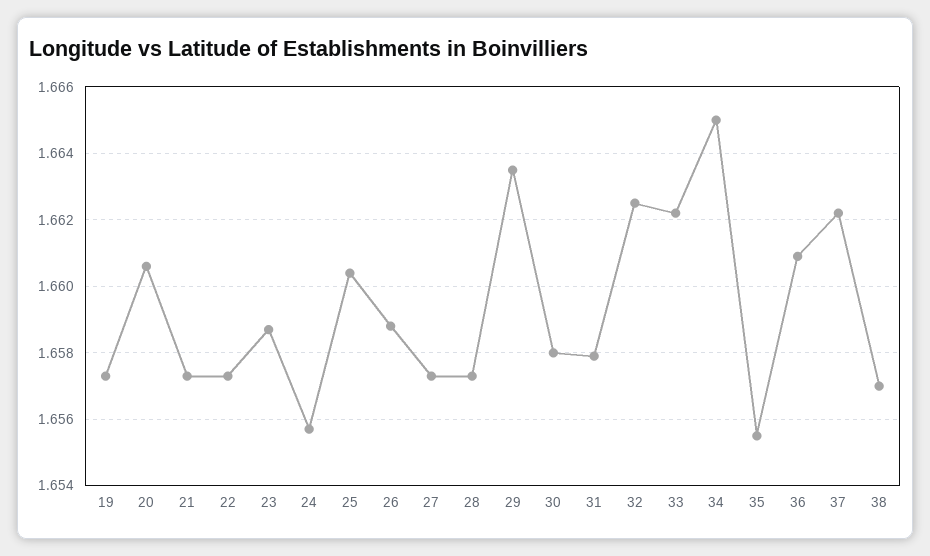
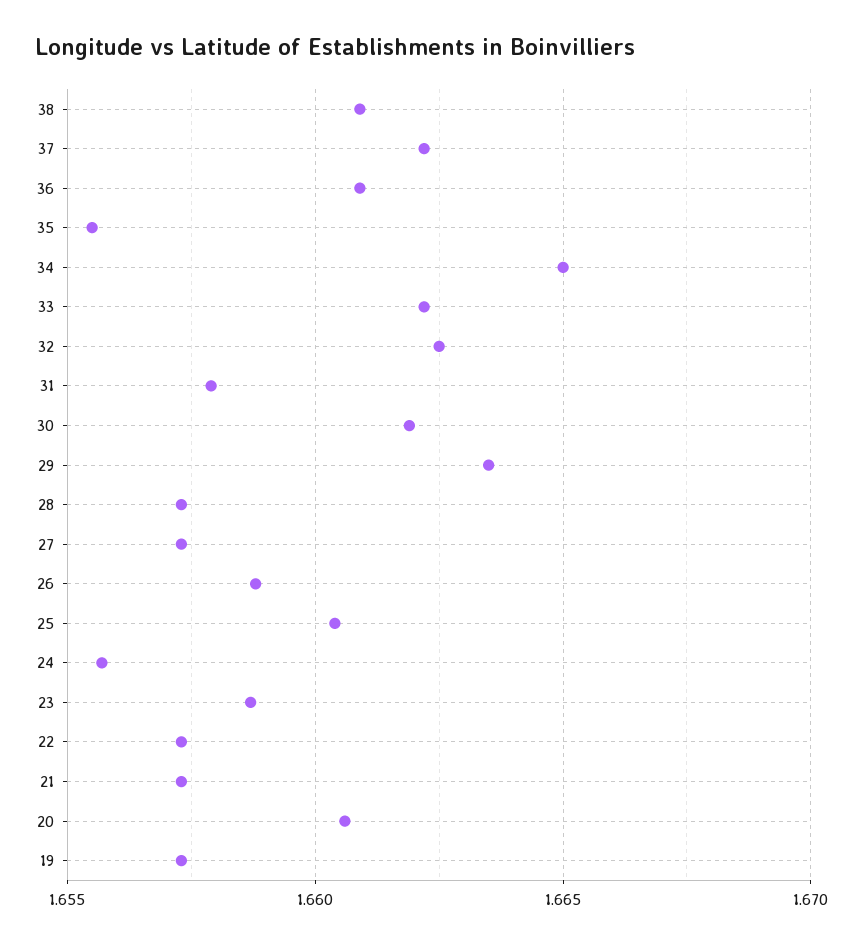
30: 1.658 -> 1.662
38: 1.657 -> 1.661

